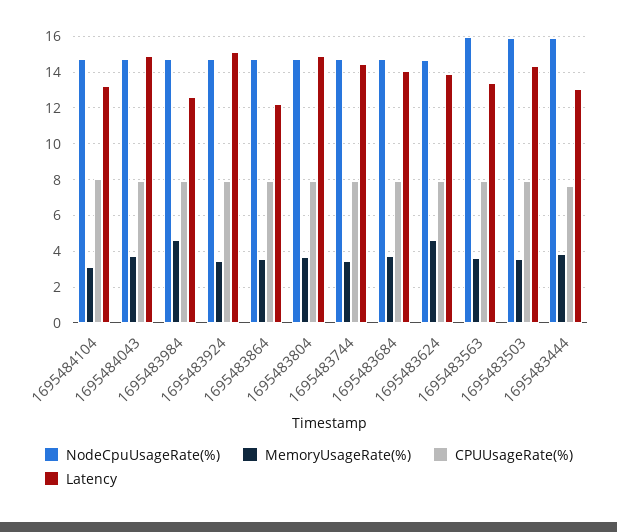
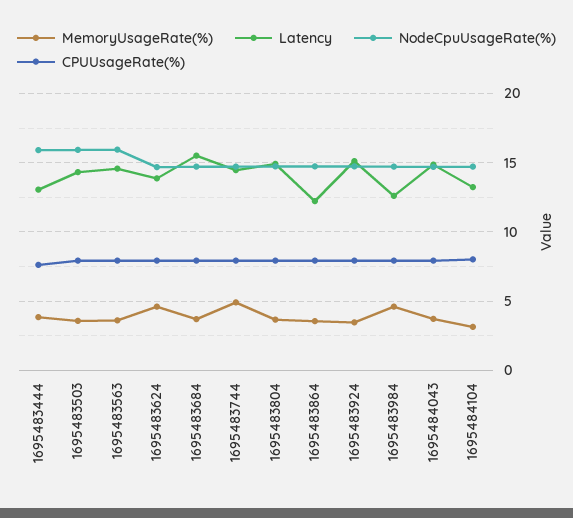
MemoryUsageRate(%), 1695483744: 3.5 -> 5
Latency, 1695483684: 14 -> 15.5
Latency, 1695483563: 13.5 -> 14.5

